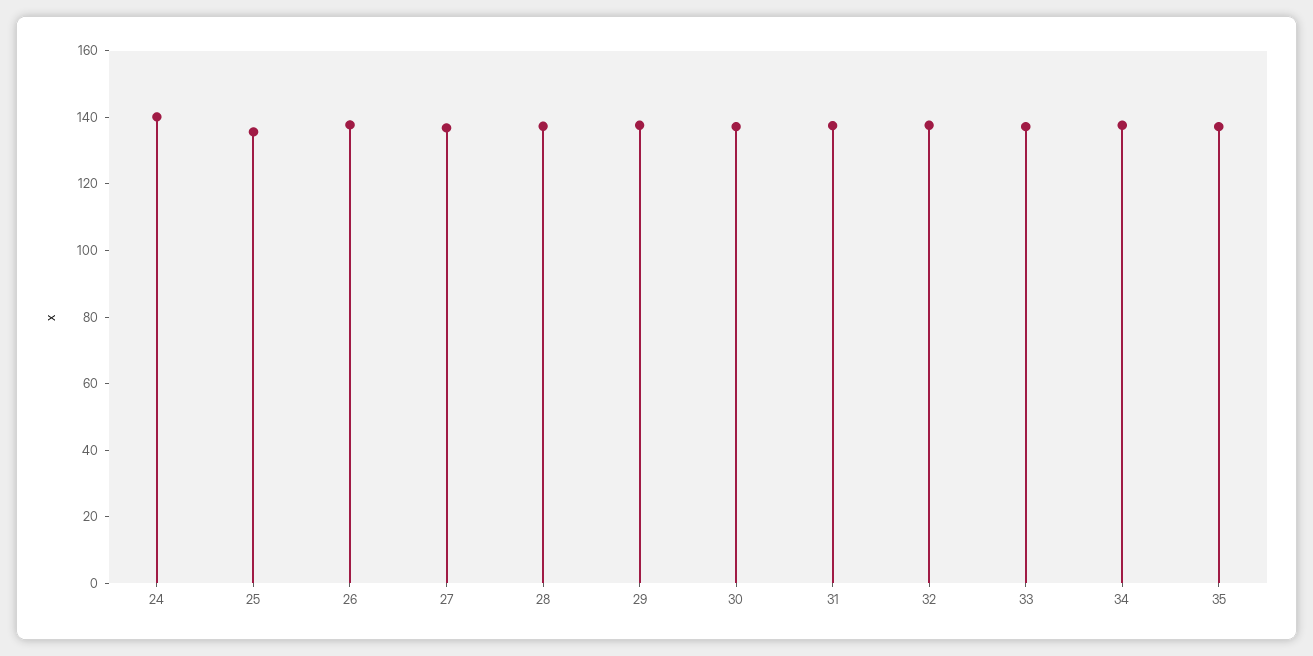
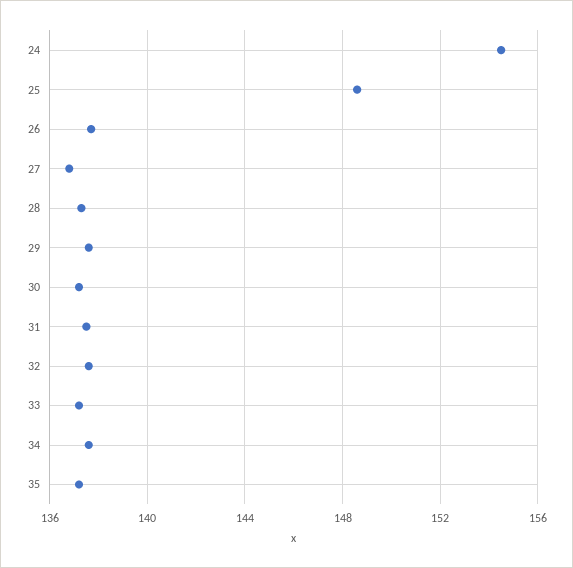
24: 140 -> 154.5
25: 135 -> 148.5

